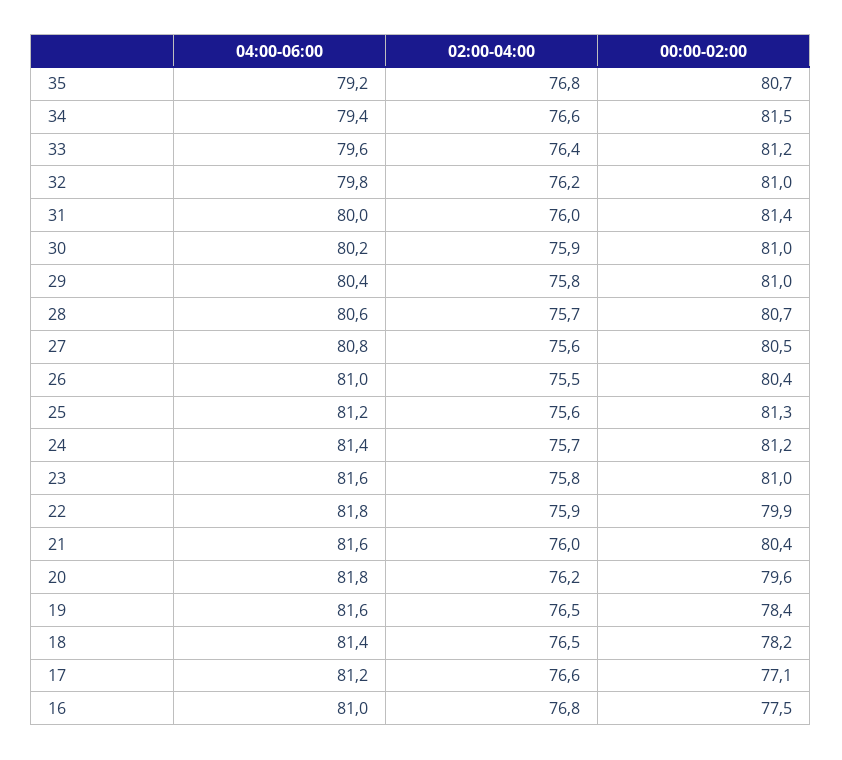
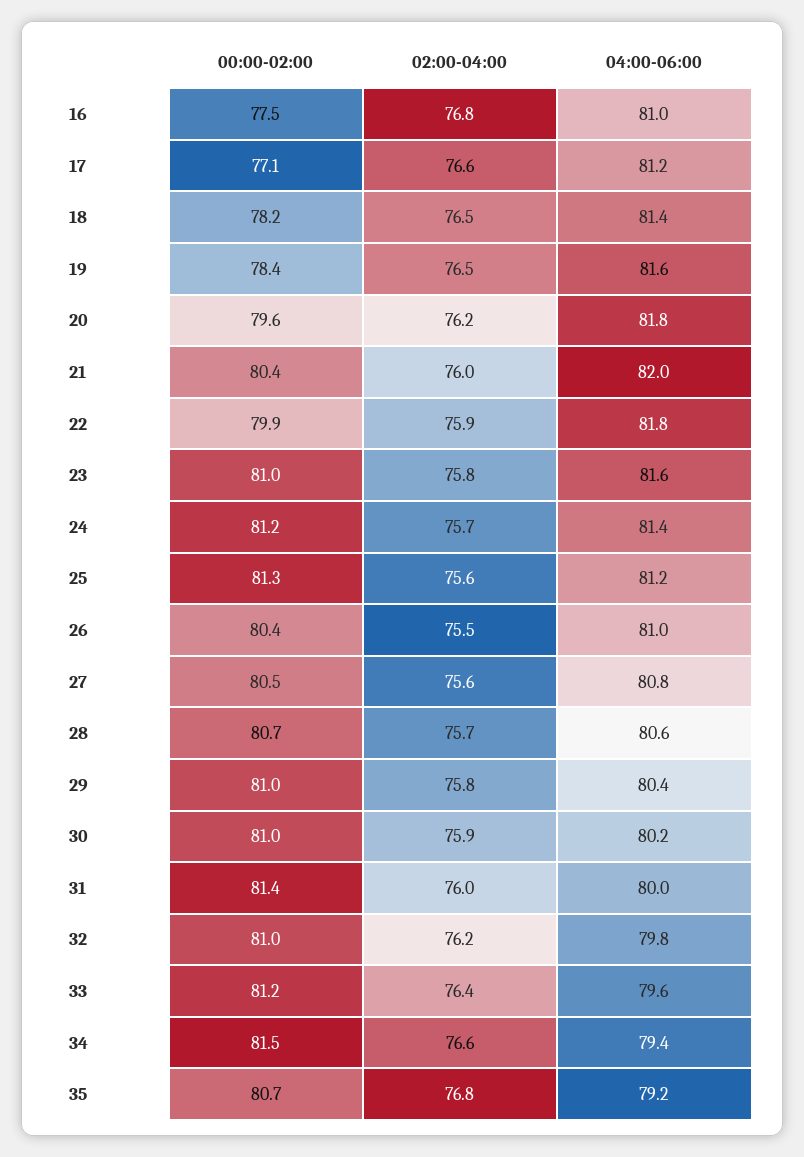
04:00-06:00, 21: 81.6 -> 82

